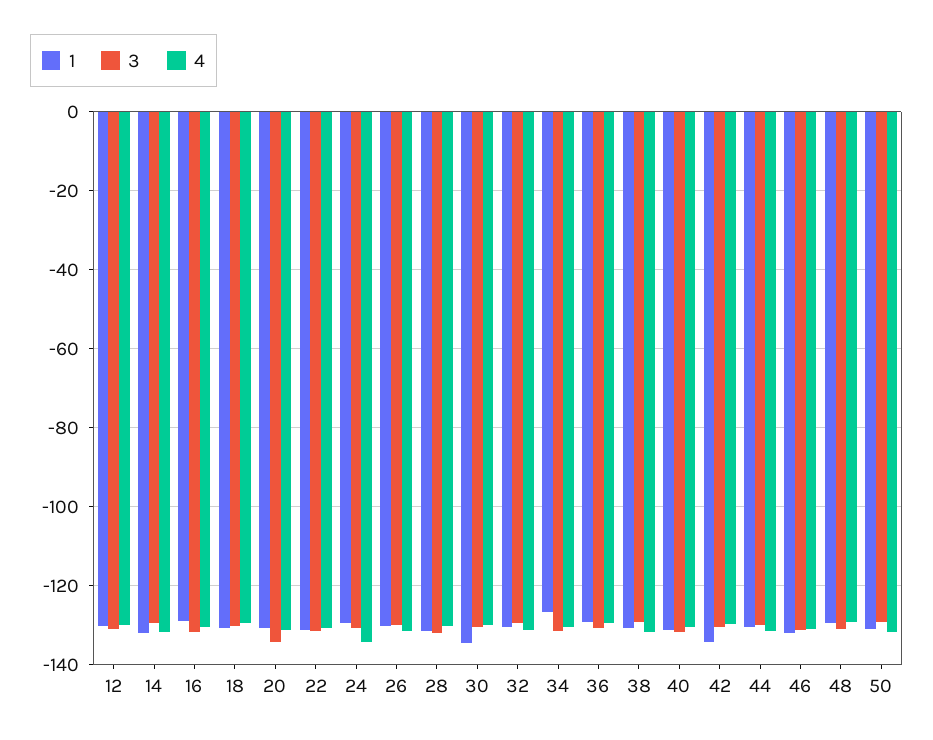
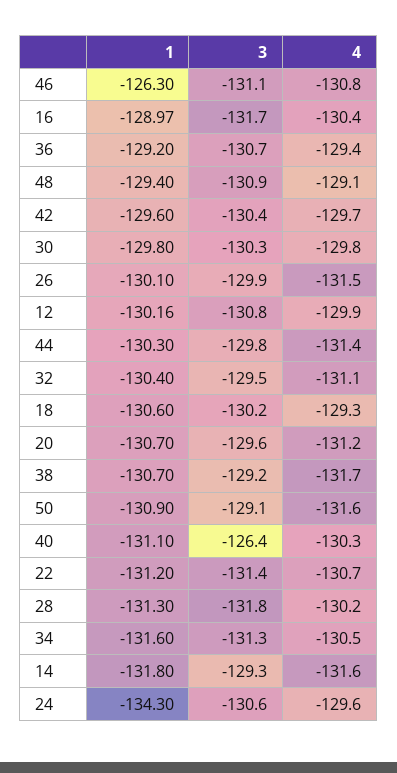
3, 20: -134 -> -129.6
1, 24: -130 -> -134.3
4, 24: -134 -> -129.6
1, 30: -134 -> -129.8
1, 34: -126 -> -131.6
3, 40: -132 -> -126.4
1, 42: -134 -> -129.6
1, 46: -132 -> -126.3

